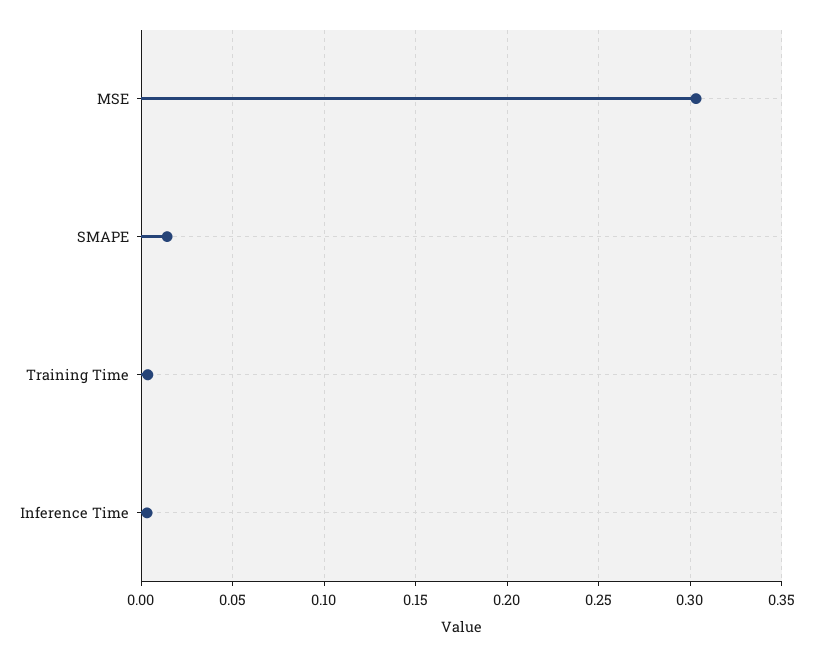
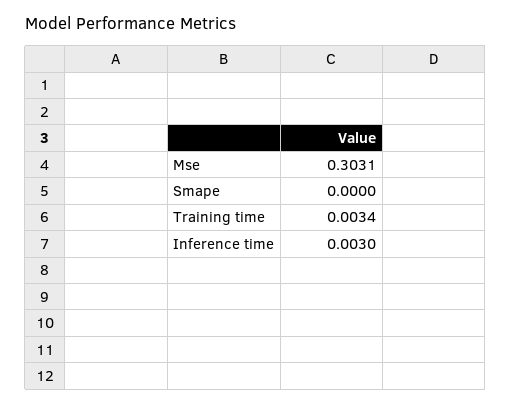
SMAPE: 0.015 -> 0

